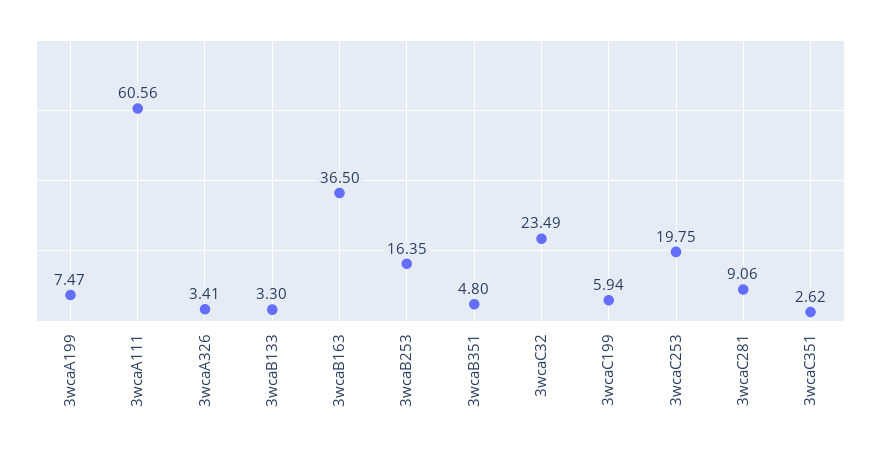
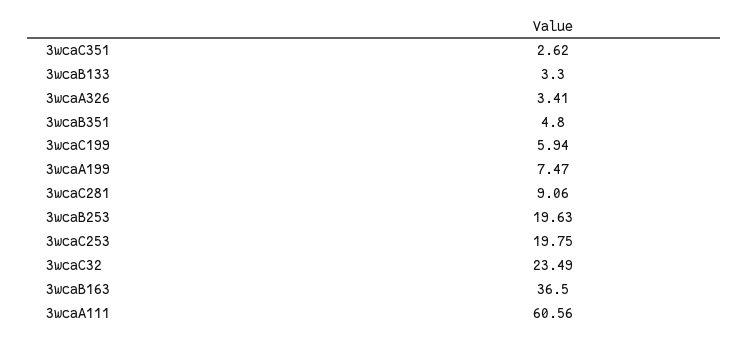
3wcaB253: 16.35 -> 19.63

